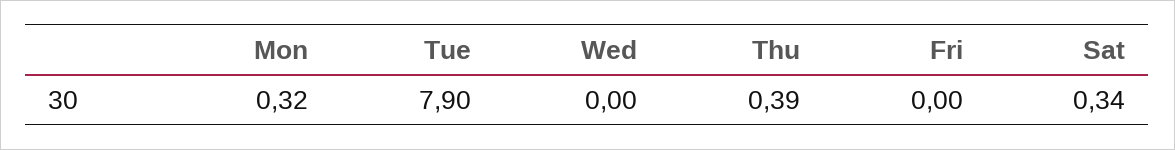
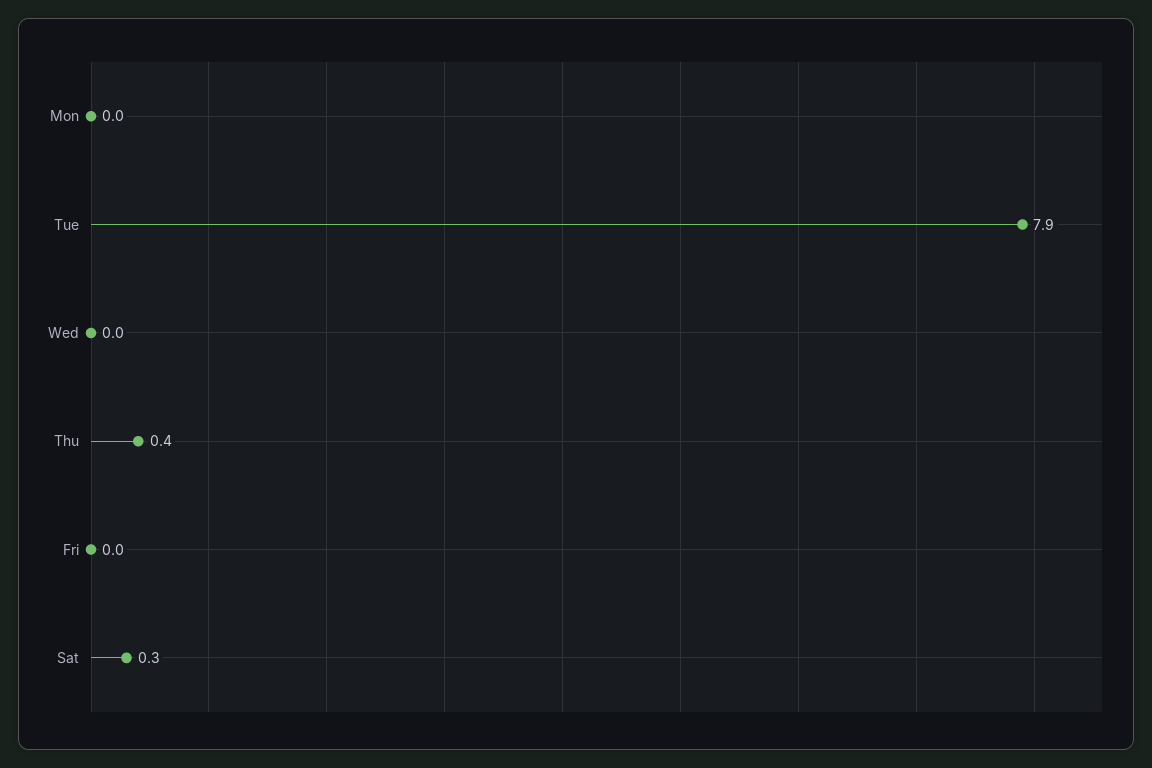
Mon: 0.32 -> 0

